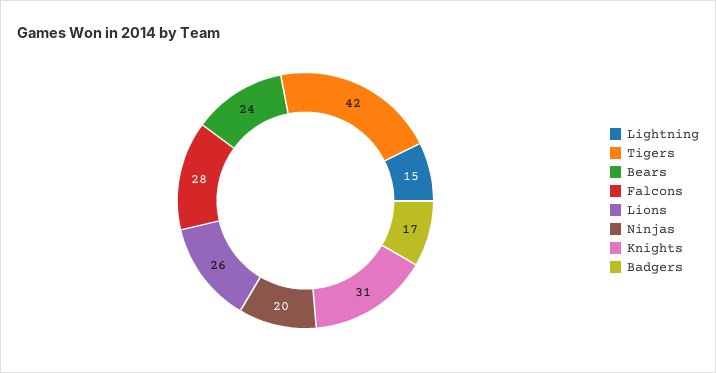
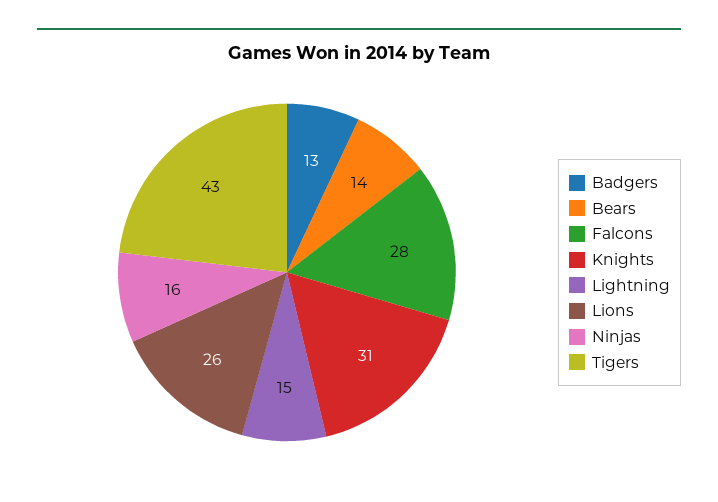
Tigers: 42 -> 43
Bears: 24 -> 14
Ninjas: 20 -> 16
Badgers: 17 -> 13

